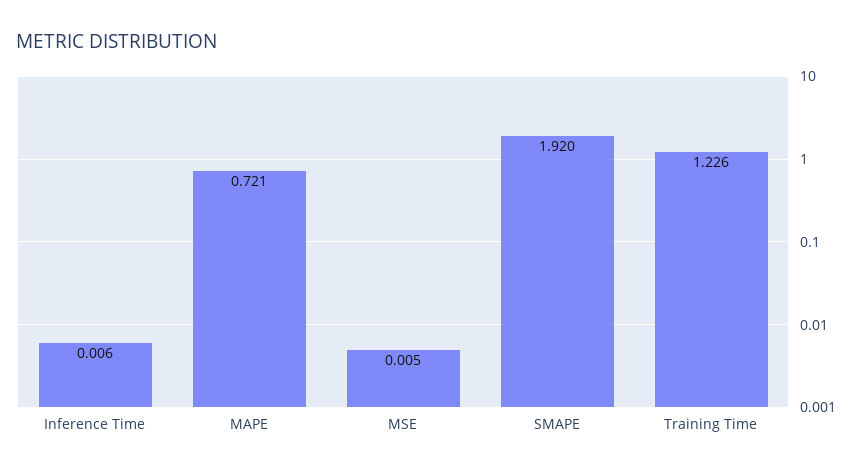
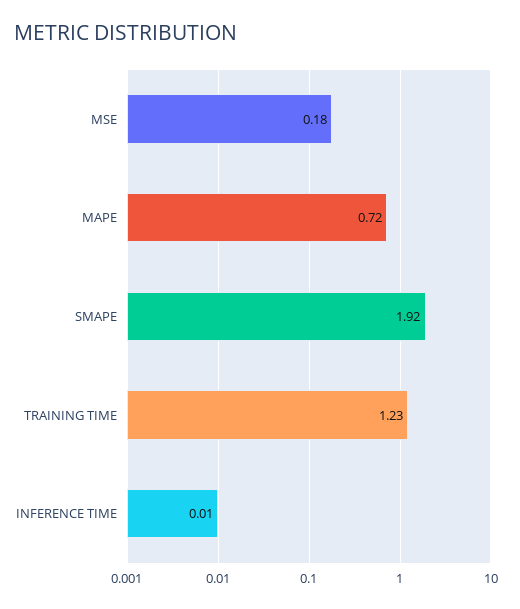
MSE: 0.005 -> 0.18

